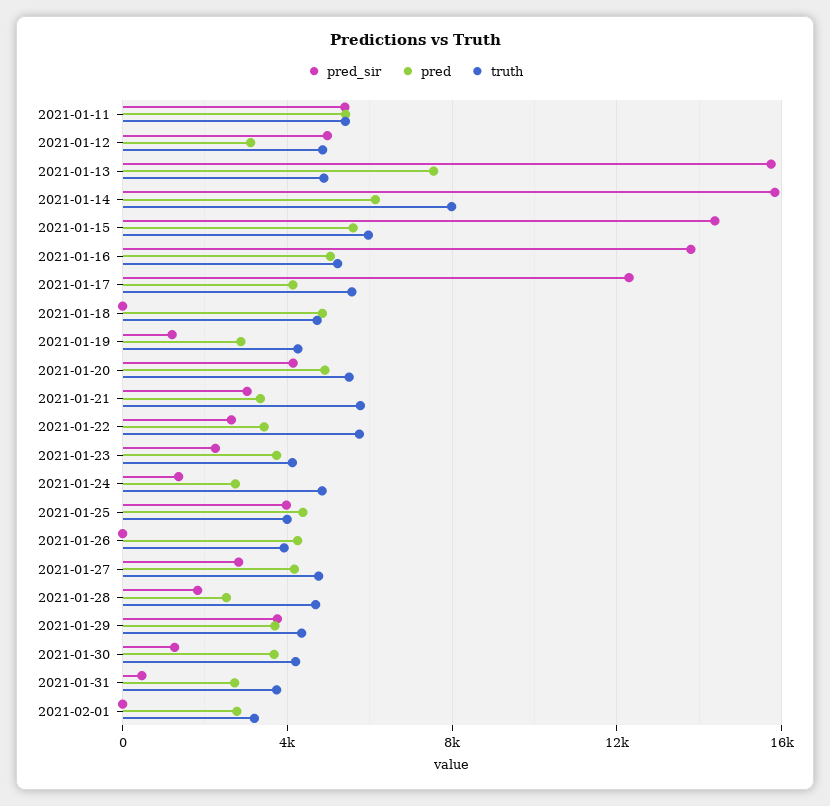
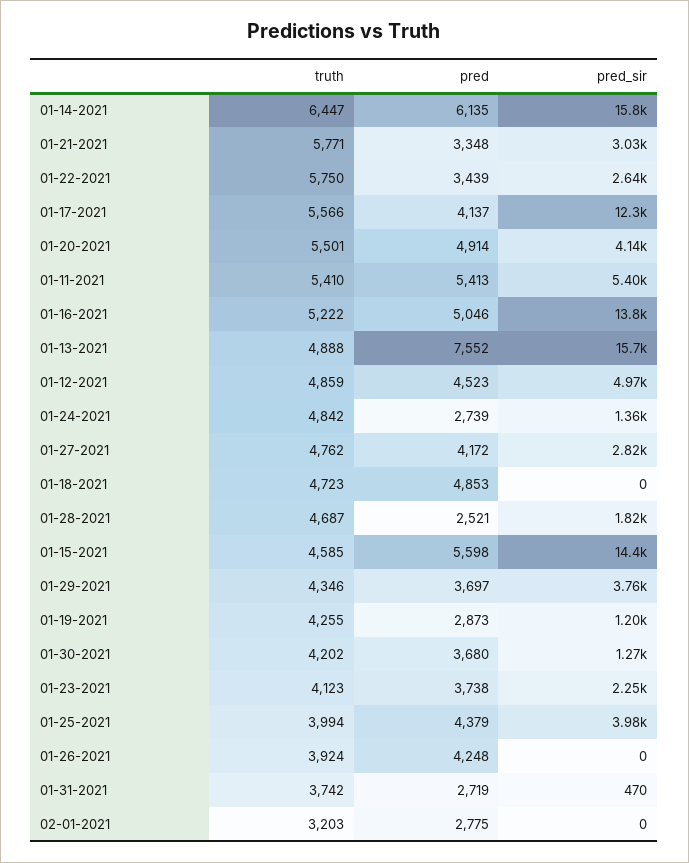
pred, 2021-01-12: 3000 -> 4523
truth, 2021-01-14: 8000 -> 6447
truth, 2021-01-15: 6000 -> 4585

